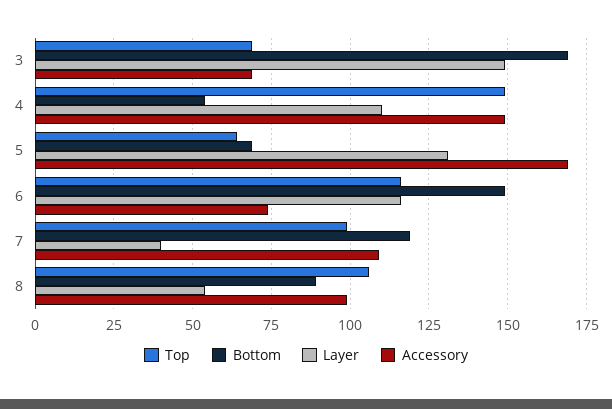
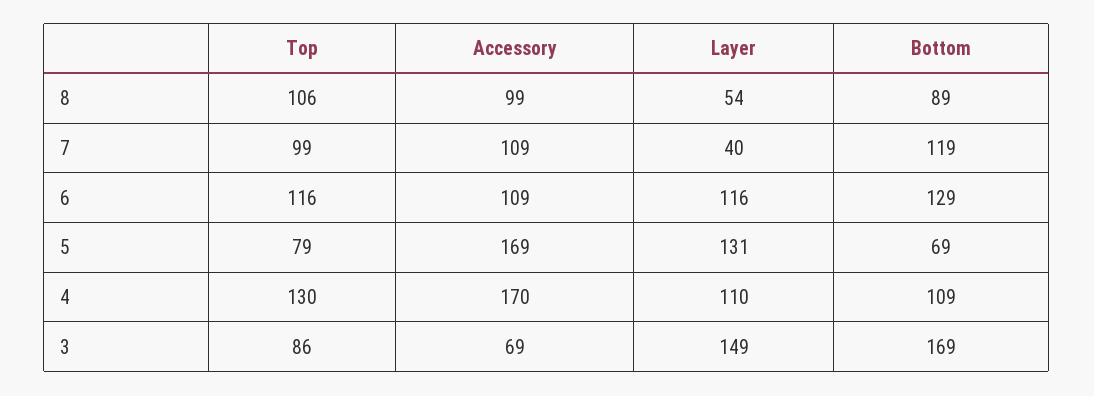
Top, 3: 70 -> 86
Top, 4: 150 -> 130
Bottom, 4: 55 -> 109
Accessory, 4: 150 -> 170
Top, 5: 65 -> 79
Bottom, 6: 150 -> 129
Accessory, 6: 75 -> 109

